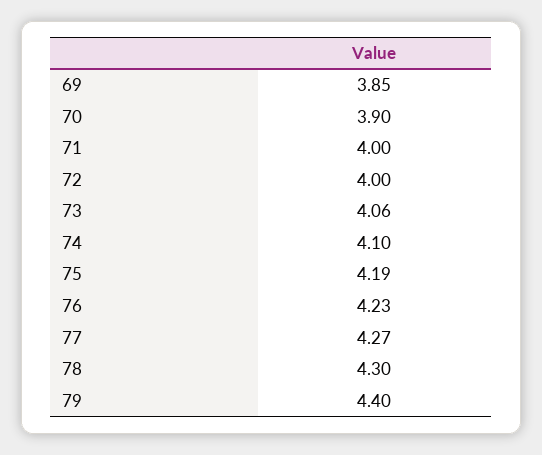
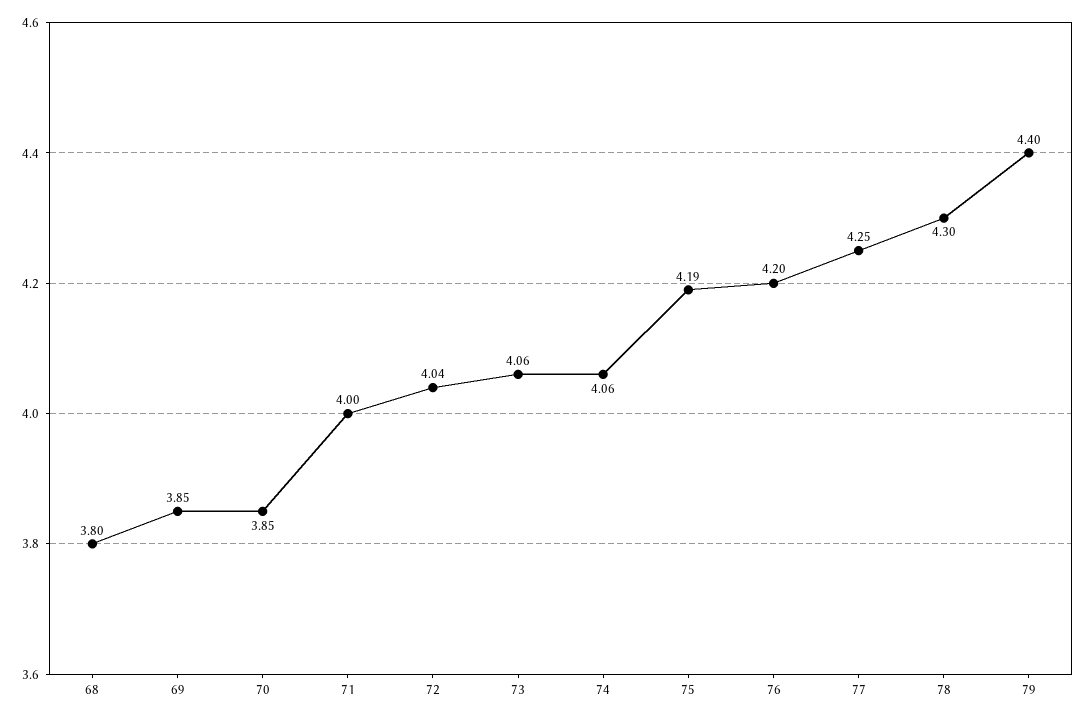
70: 3.9 -> 3.85
72: 4 -> 4.04
74: 4.1 -> 4.06
76: 4.23 -> 4.2
77: 4.27 -> 4.25
68: none -> 3.8

